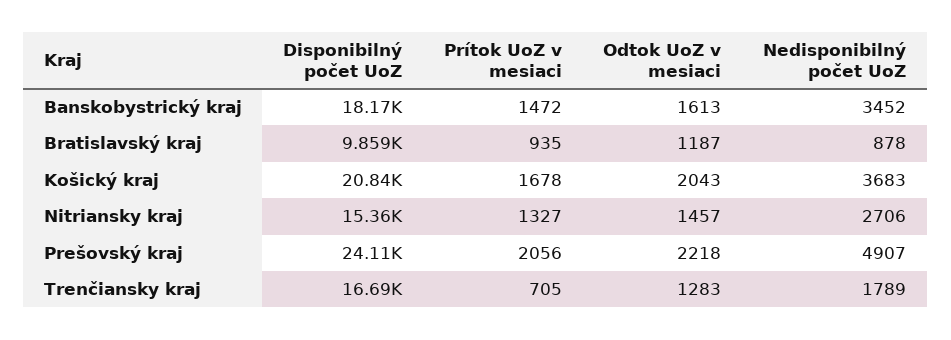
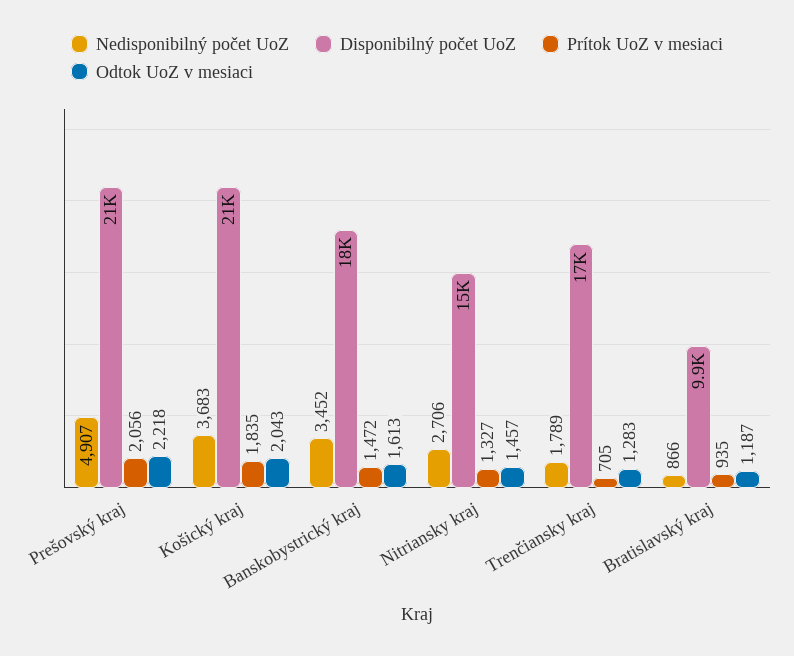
Nedisponibilný počet UoZ, Bratislavský kraj: 878 -> 866
Prítok UoZ v mesiaci, Košický kraj: 1678 -> 1835
Disponibilný počet UoZ, Prešovský kraj: 24110 -> 21000

